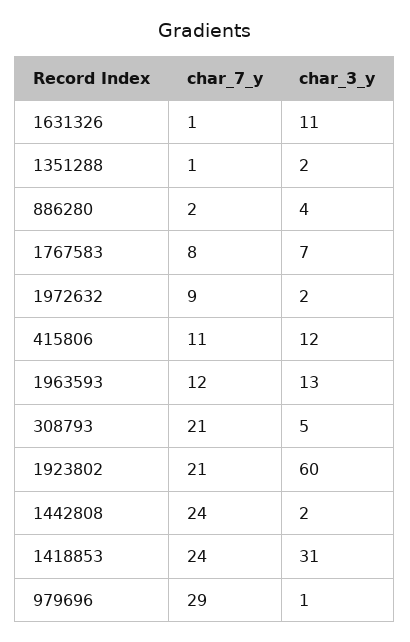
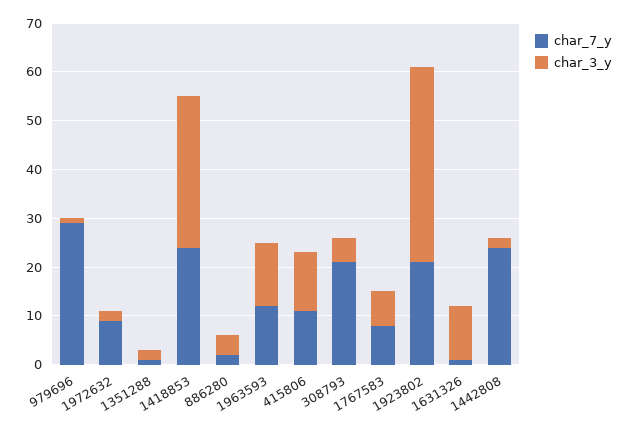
char_3_y, 1923802: 60 -> 40

